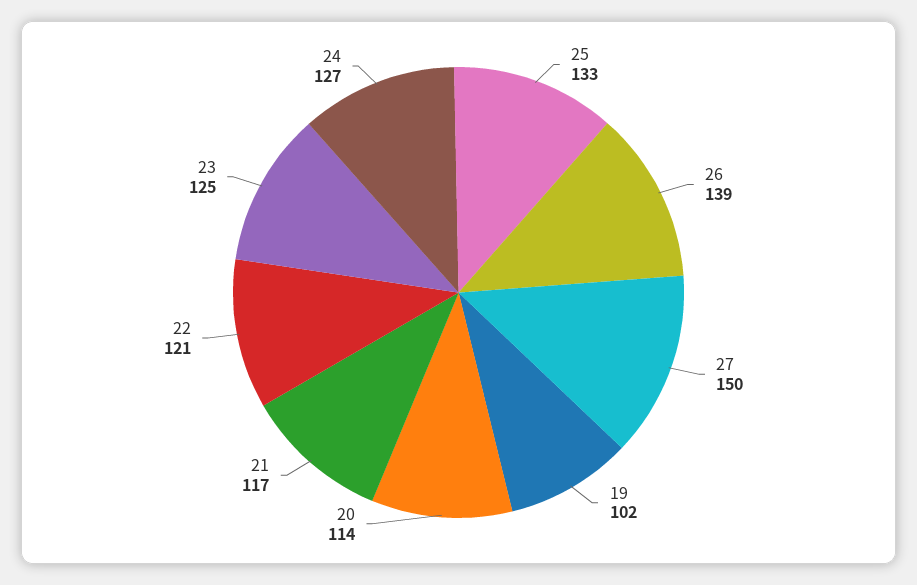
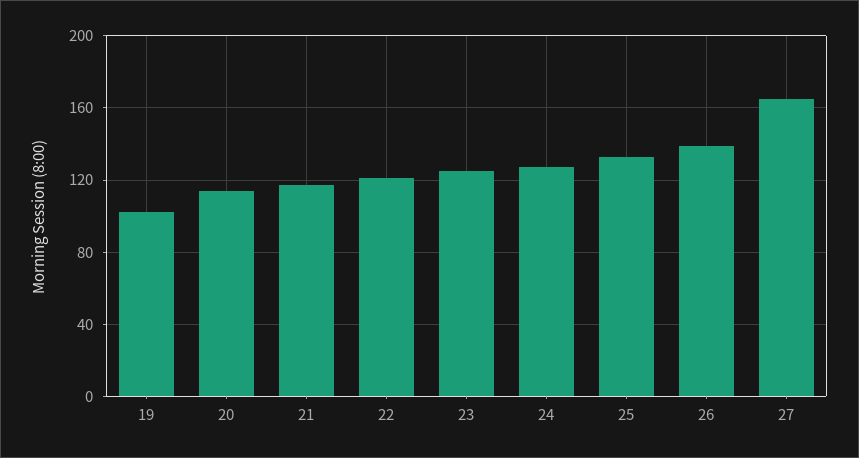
27: 150 -> 165

